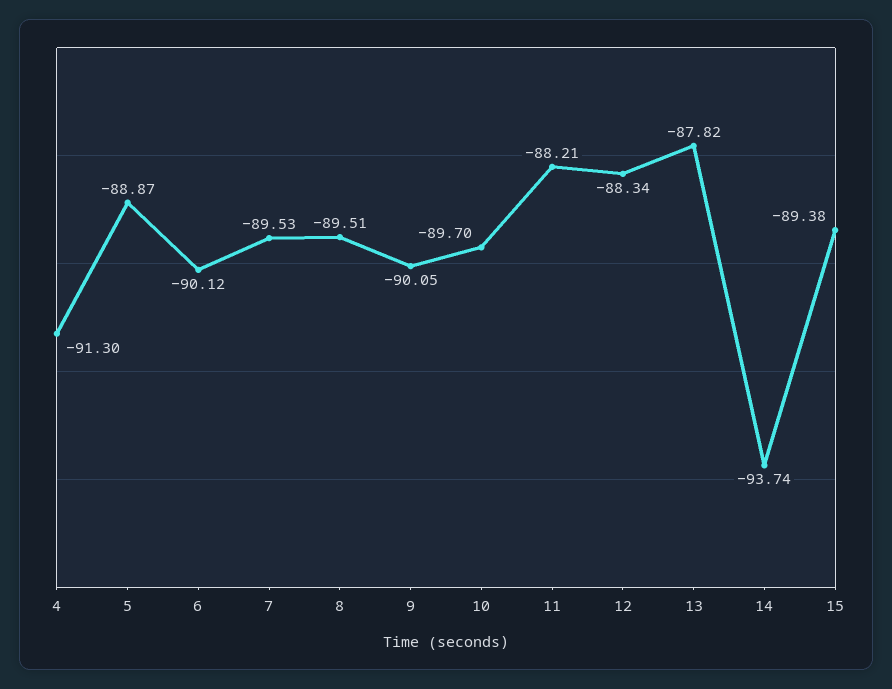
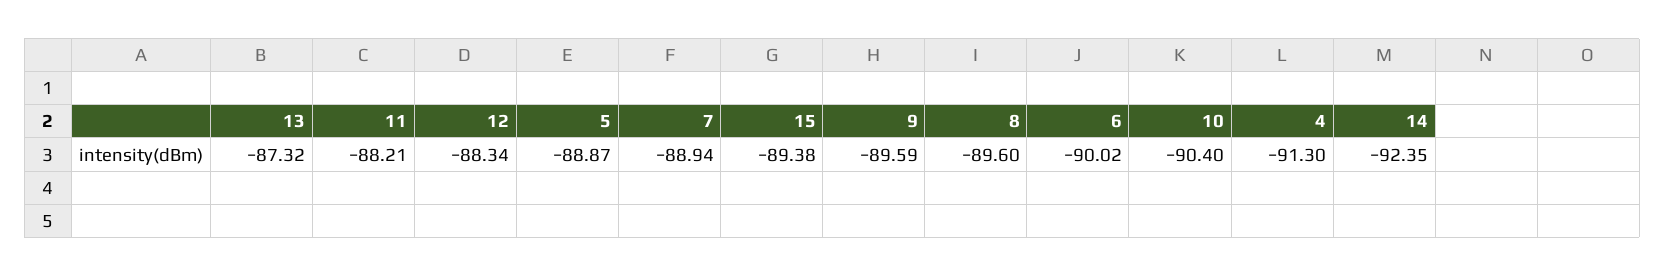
6: -90.12 -> -90.02
7: -89.53 -> -88.94
8: -89.51 -> -89.6
9: -90.05 -> -89.59
10: -89.7 -> -90.4
13: -87.82 -> -87.32
14: -93.74 -> -92.35

